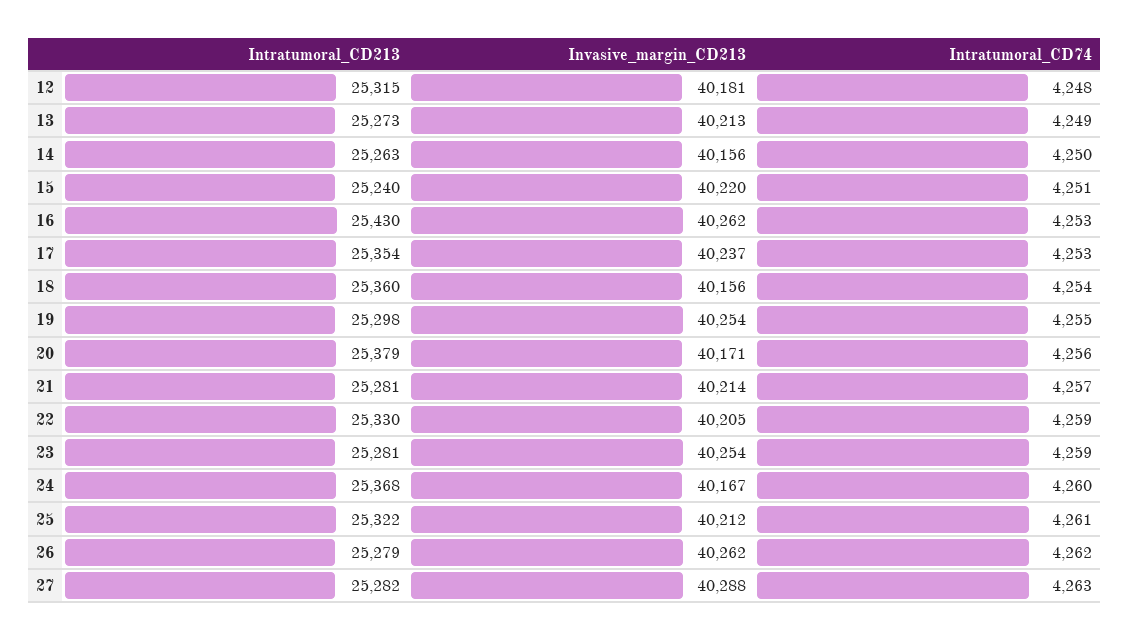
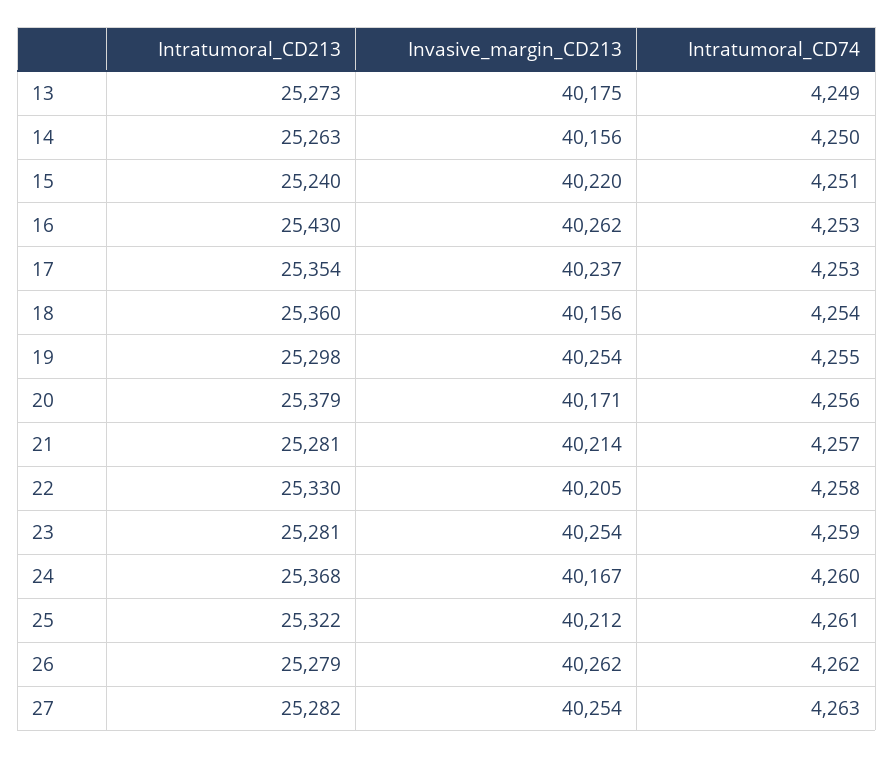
Intratumoral_CD213, 12: 25315 -> none
Invasive_margin_CD213, 12: 40181 -> none
Intratumoral_CD74, 12: 4248 -> none
Invasive_margin_CD213, 13: 40213 -> 40175
Intratumoral_CD74, 22: 4259 -> 4258
Invasive_margin_CD213, 27: 40288 -> 40254

